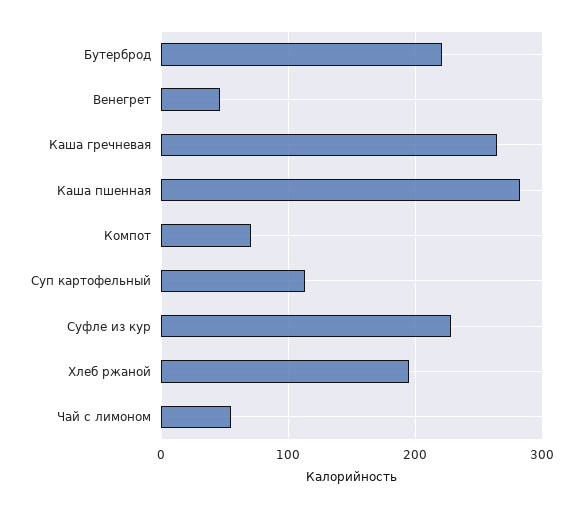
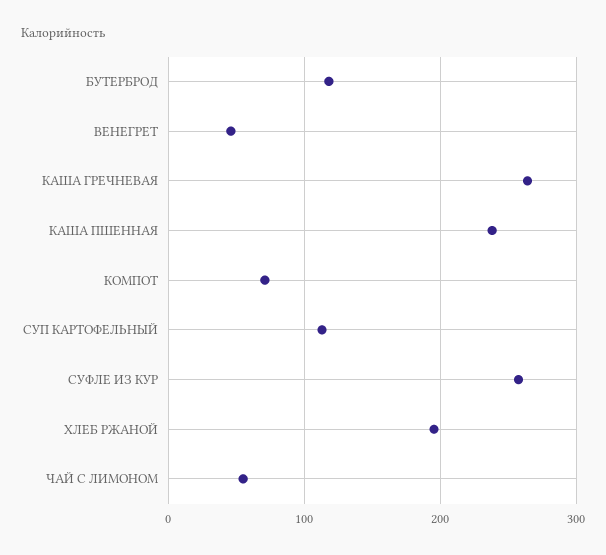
Бутерброд: 220 -> 120
Каша пшенная: 280 -> 240
Суфле из кур: 230 -> 260

